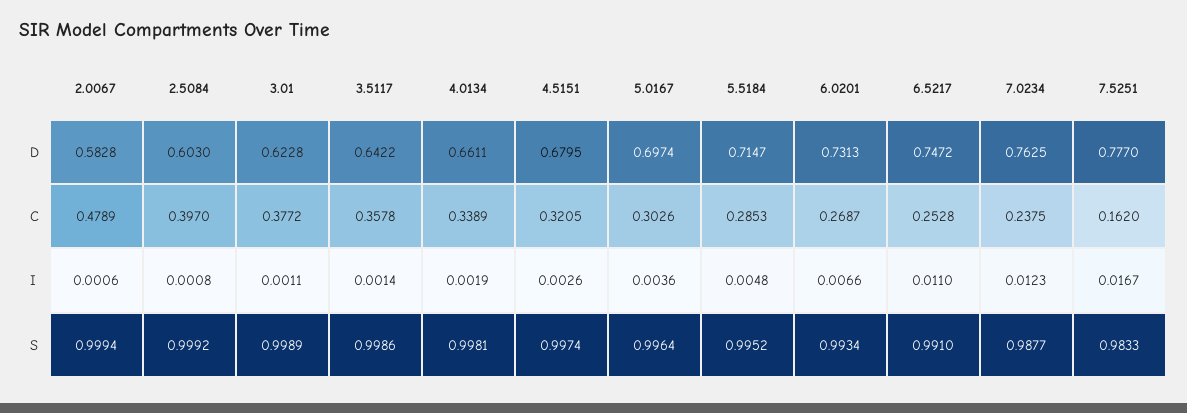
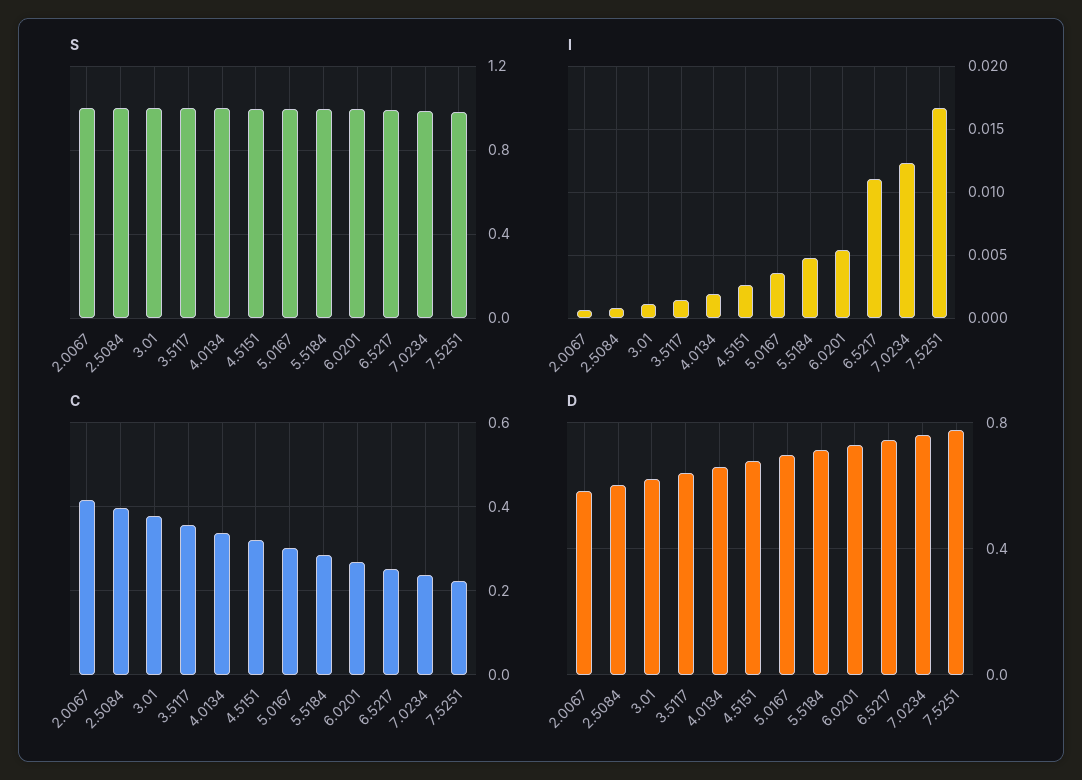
C, 2.0067: 0.4789 -> 0.42
C, 7.5251: 0.162 -> 0.22
I, 6.0201: 0.0066 -> 0.0055

